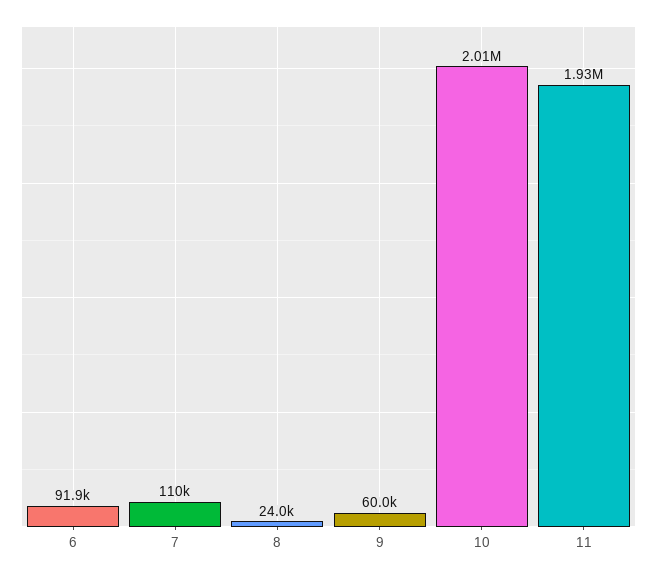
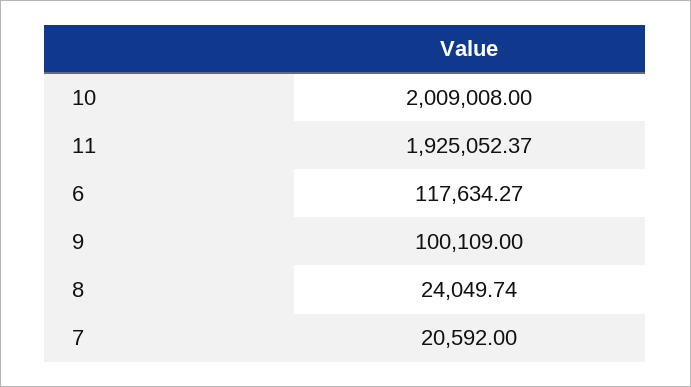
6: 91900 -> 117634.27
7: 110000 -> 20592
9: 60000 -> 100109

